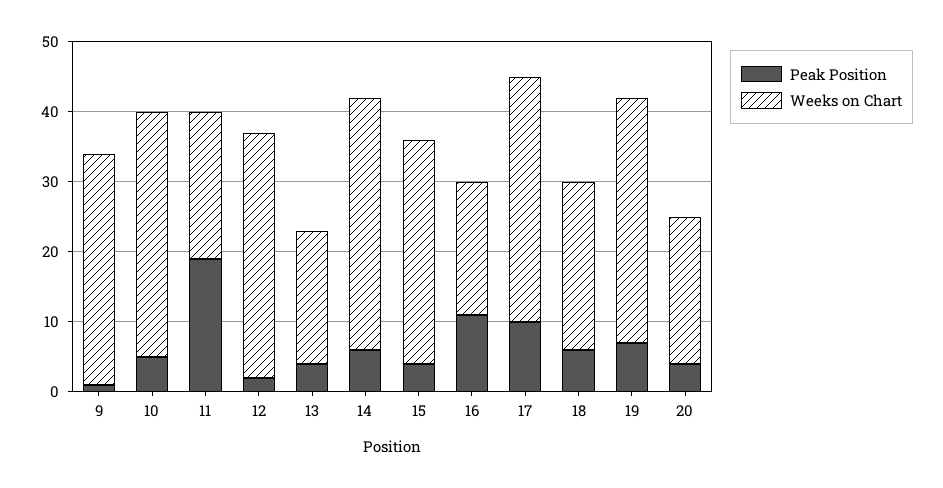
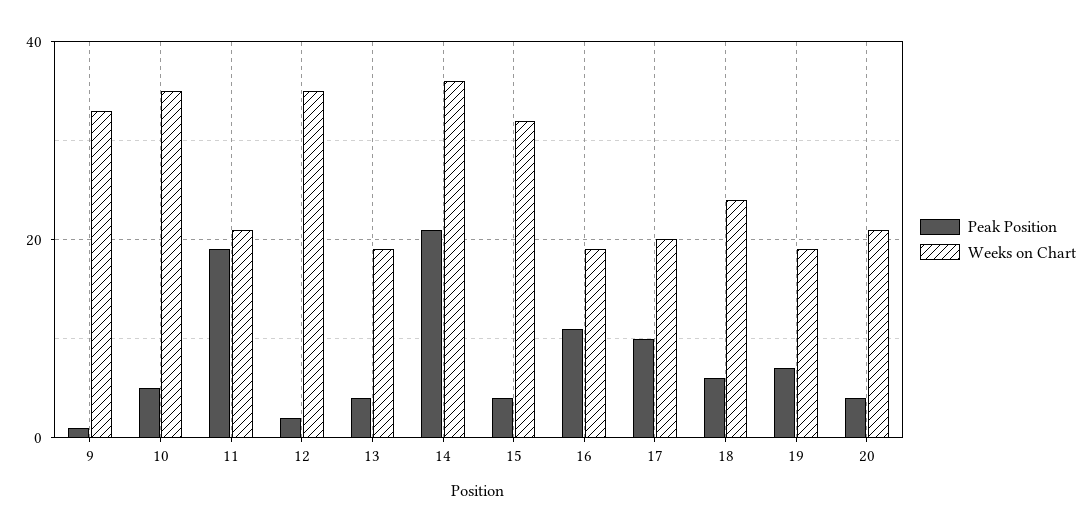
Peak Position, 14: 5 -> 20
Weeks on Chart, 17: 35 -> 20
Weeks on Chart, 19: 35 -> 20

